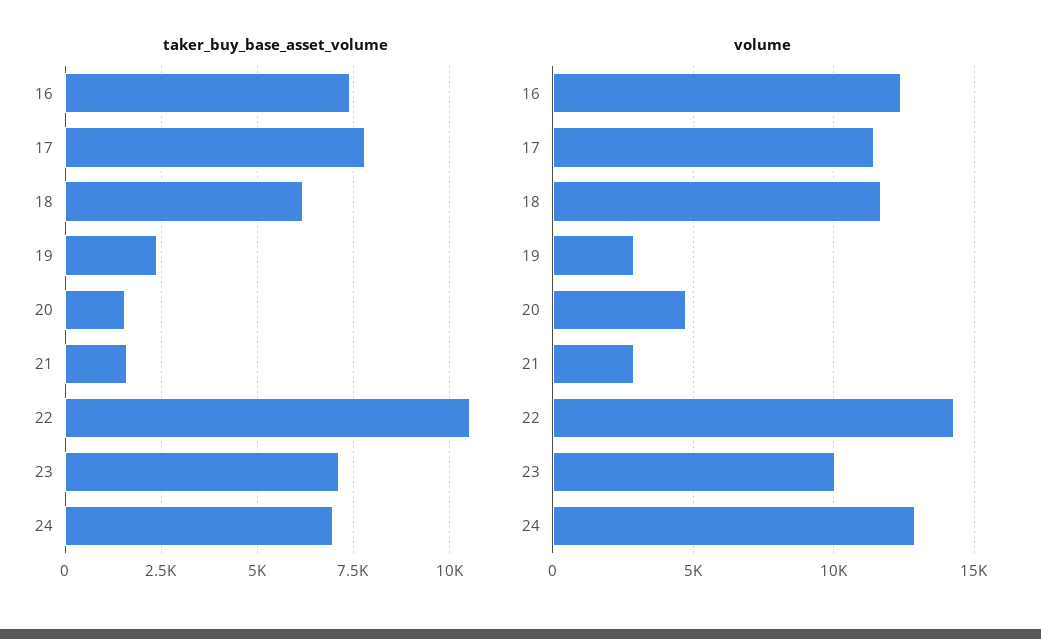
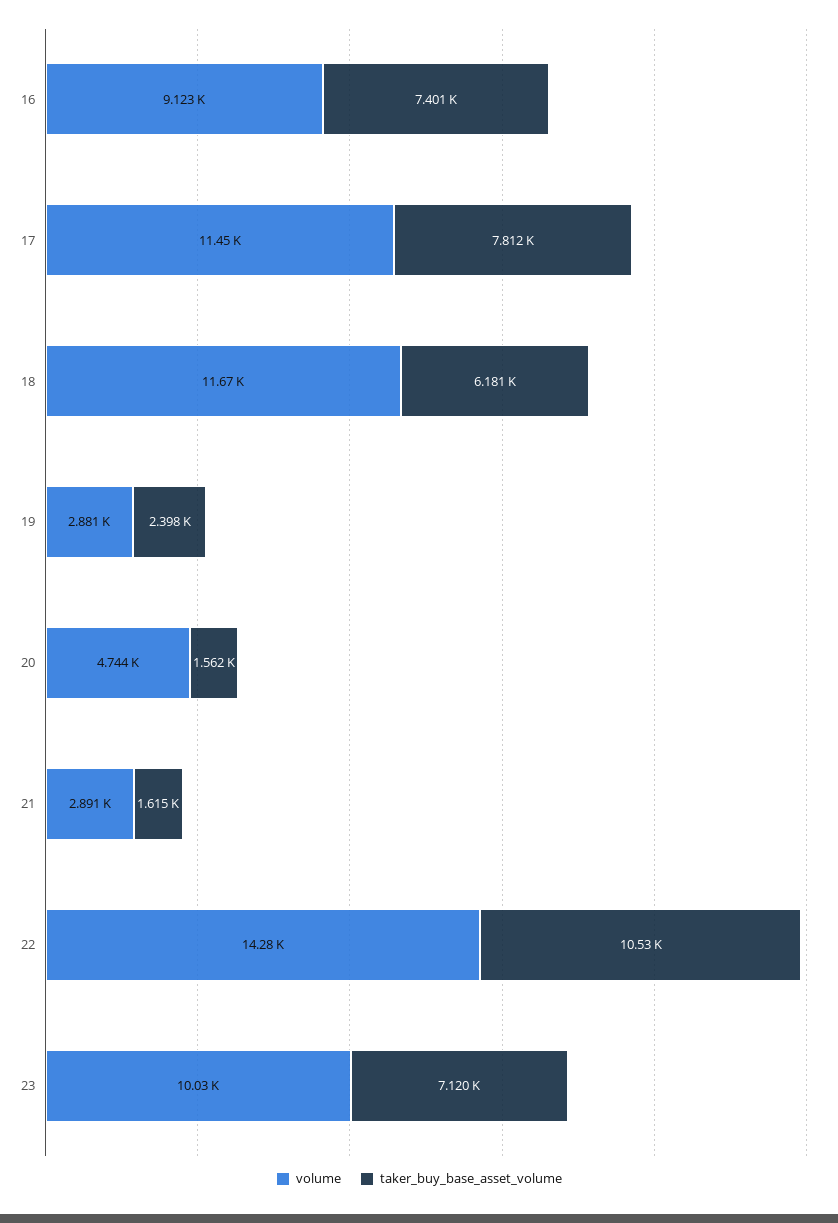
taker_buy_base_asset_volume, 24: 7000 -> none
volume, 16: 12500 -> 9123
volume, 24: 13000 -> none

